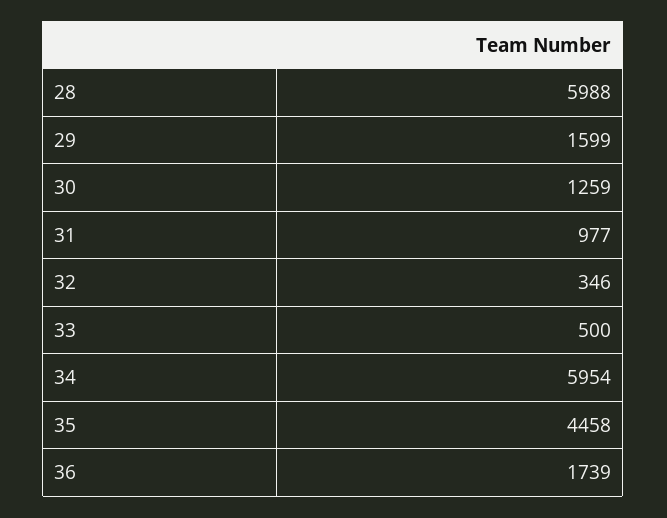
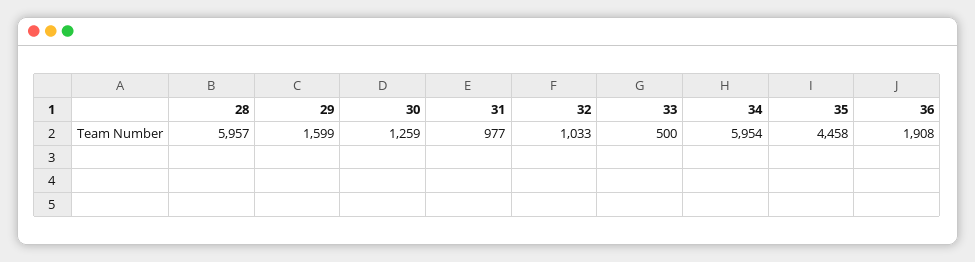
28: 5988 -> 5957
32: 346 -> 1033
36: 1739 -> 1908

